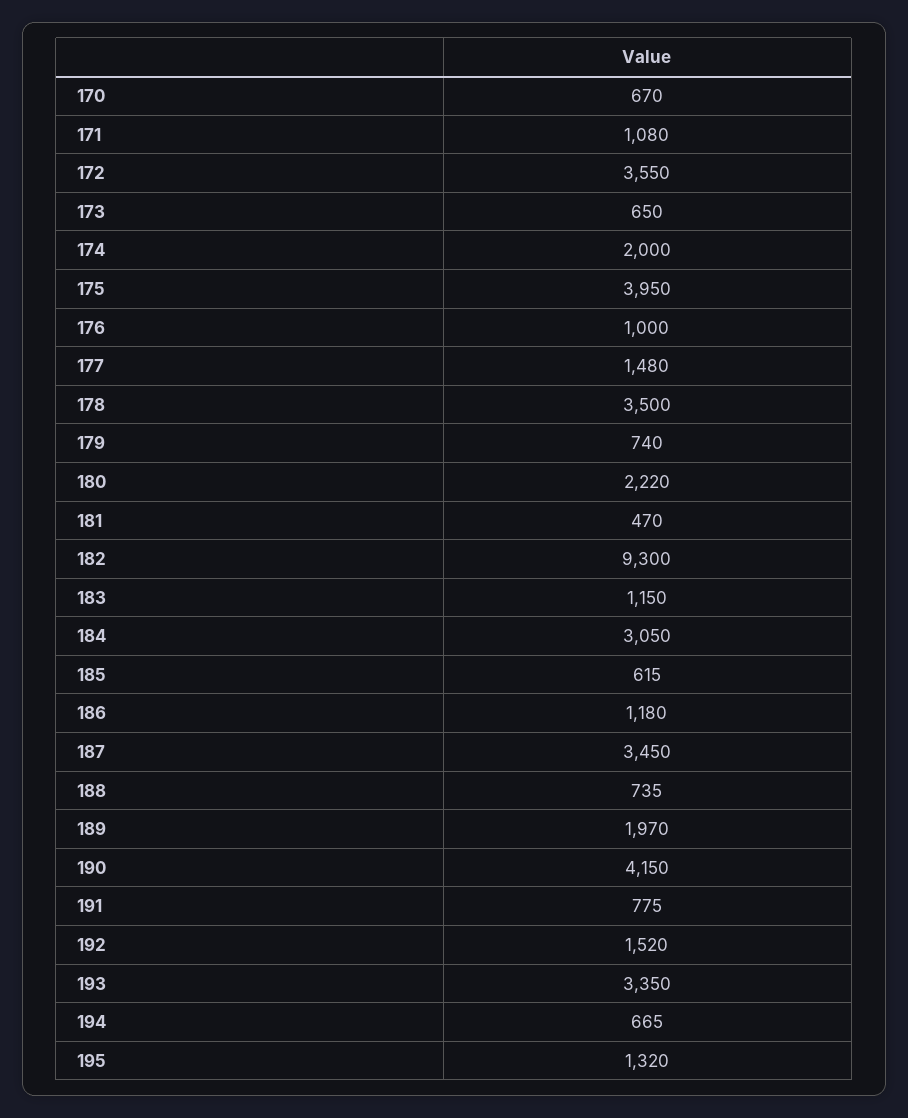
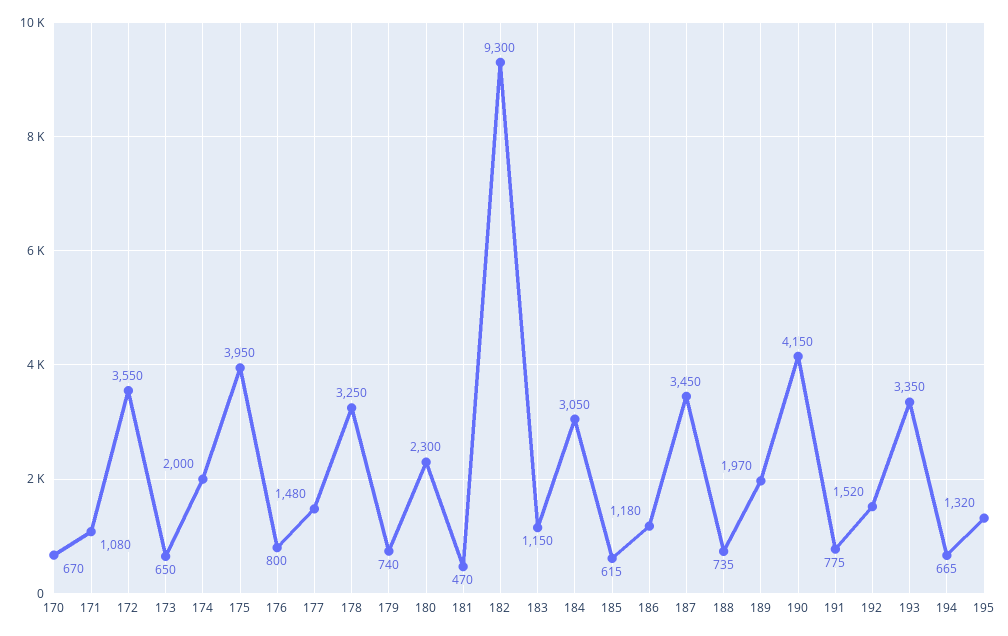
176: 1000 -> 800
178: 3500 -> 3250
180: 2220 -> 2300

